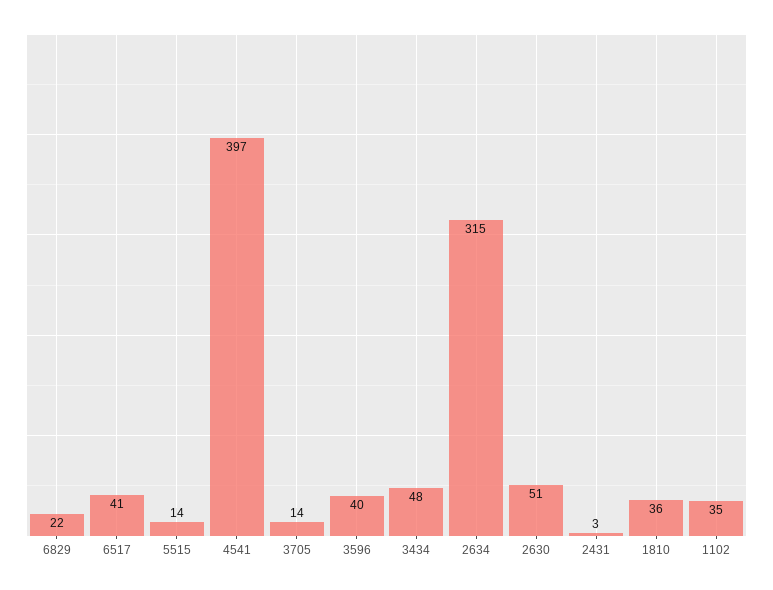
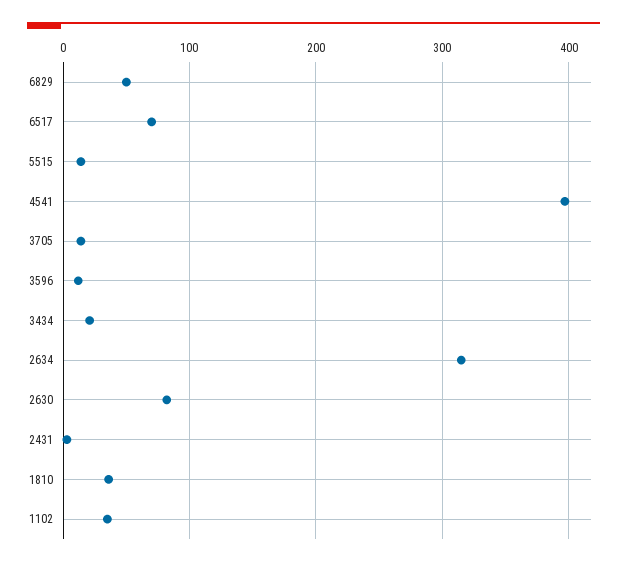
6829: 22 -> 50
6517: 41 -> 70
3596: 40 -> 10
3434: 48 -> 20
2630: 51 -> 80

